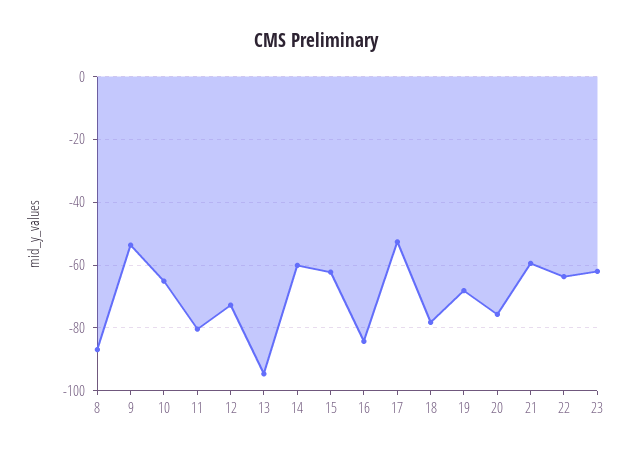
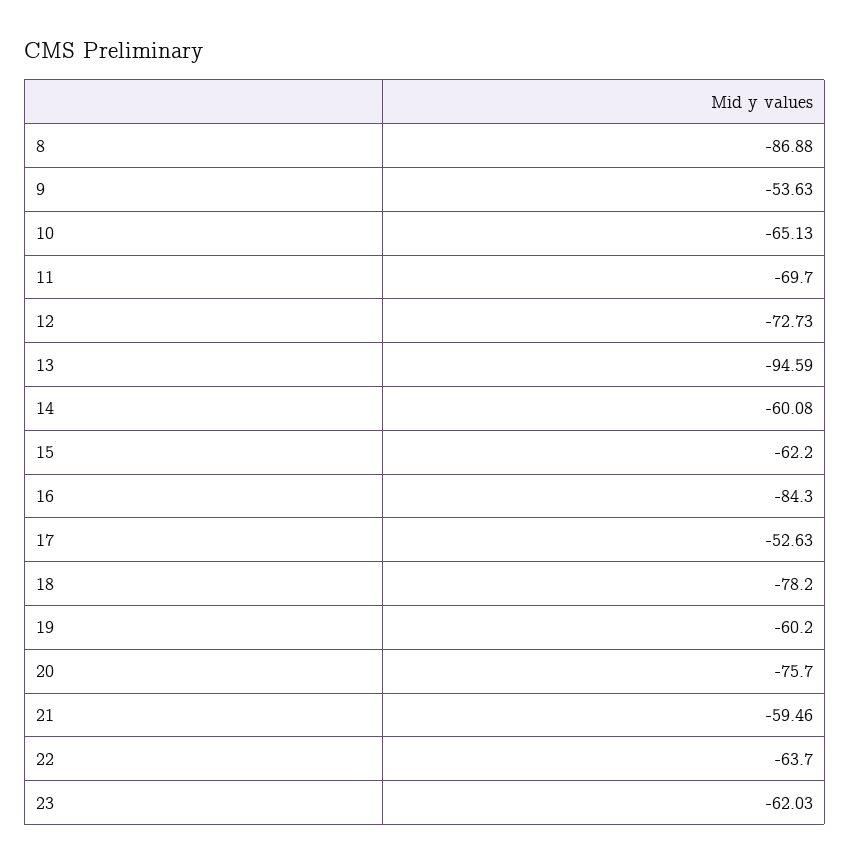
11: -80 -> -69.7
19: -68 -> -60.2

